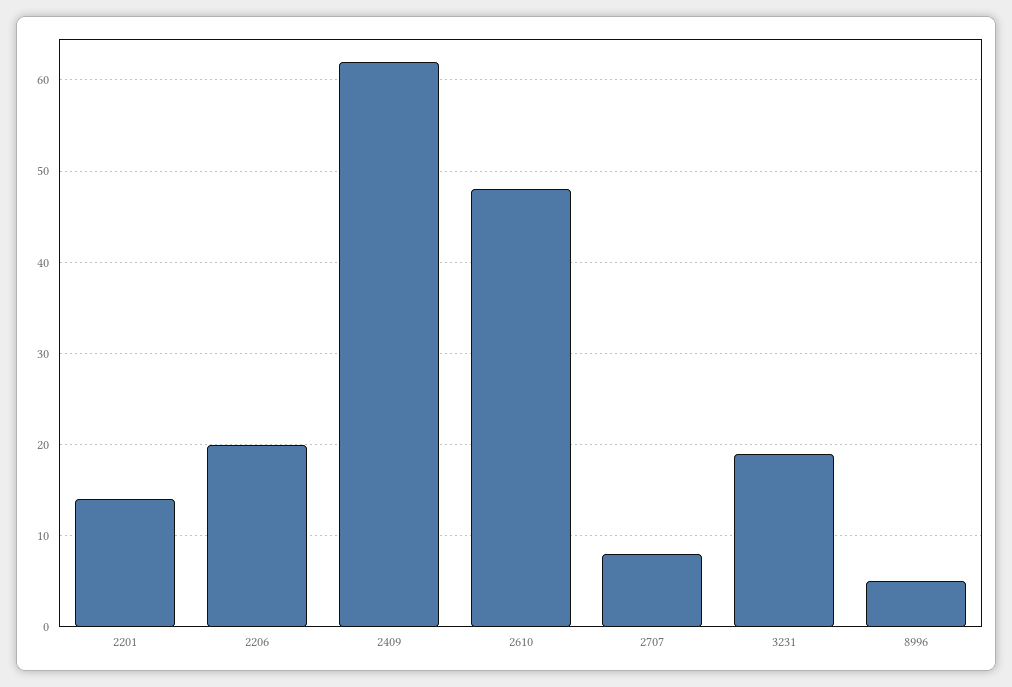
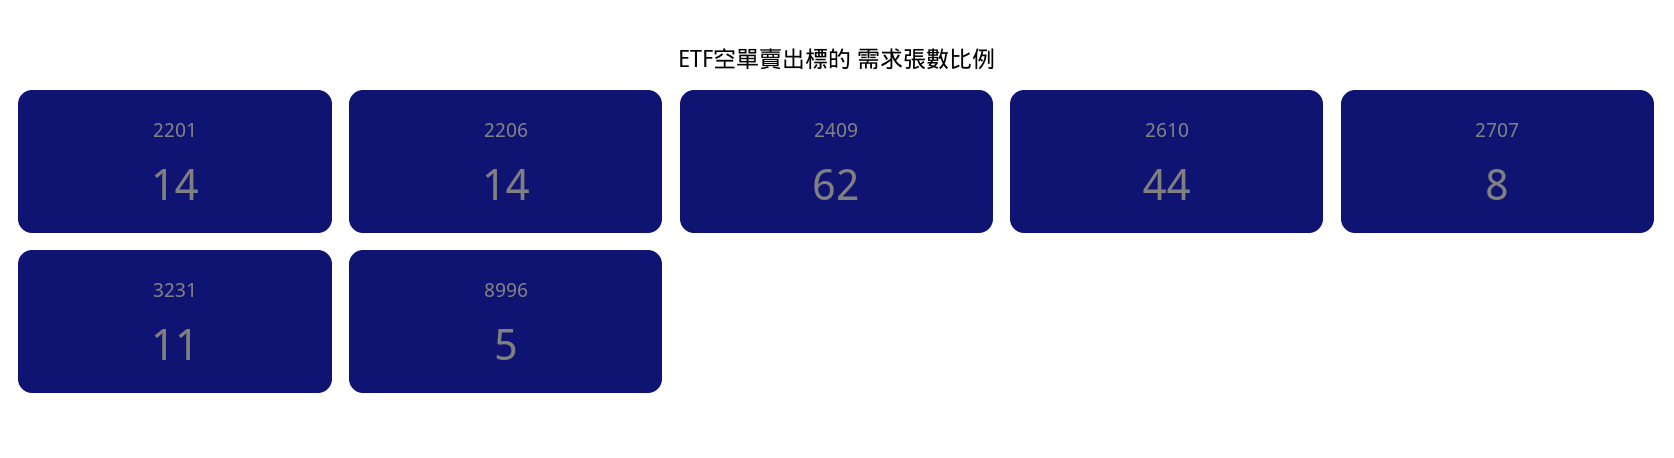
2206: 20 -> 14
2610: 48 -> 44
3231: 19 -> 11

